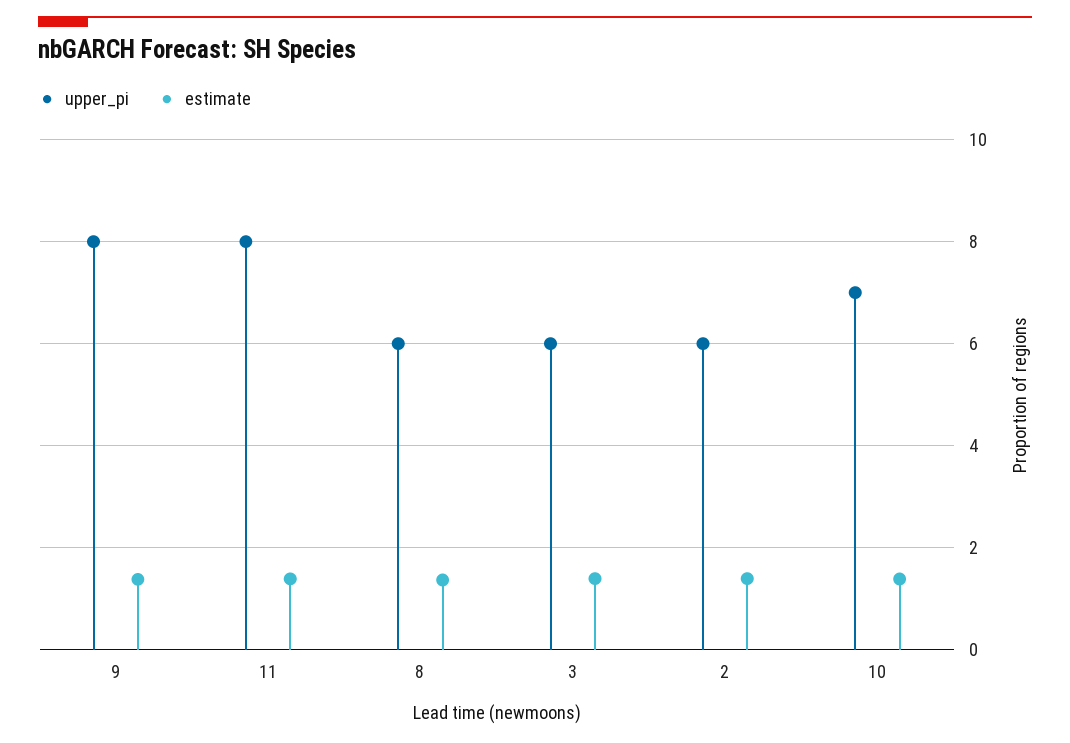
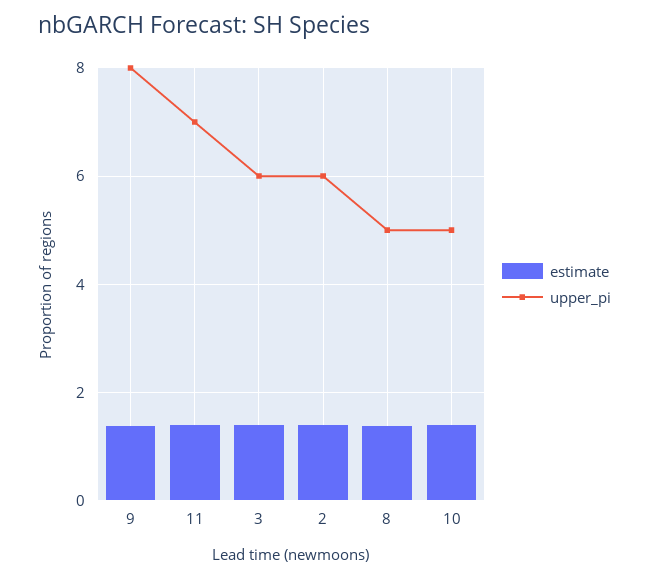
upper_pi, 11: 8 -> 7
upper_pi, 8: 6 -> 5
upper_pi, 10: 7 -> 5

